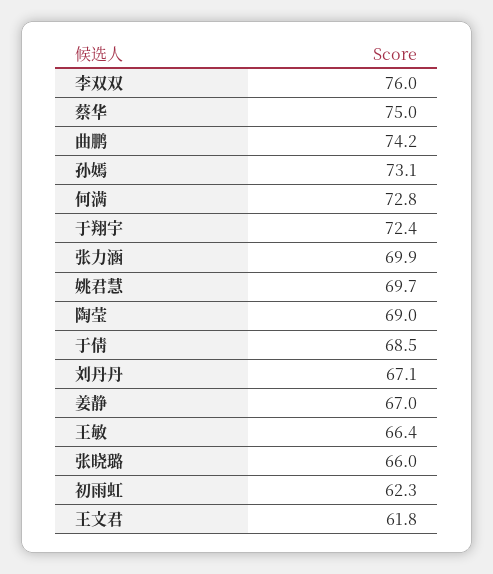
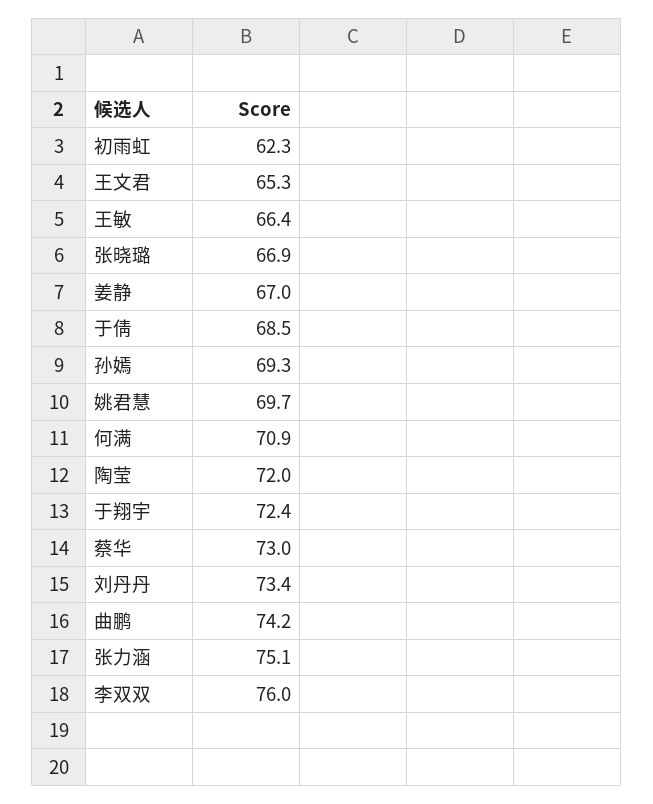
蔡华: 75 -> 73
孙嫣: 73.1 -> 69.3
何满: 72.8 -> 70.9
张力涵: 69.9 -> 75.1
陶莹: 69 -> 72
刘丹丹: 67.1 -> 73.4
张晓璐: 66 -> 66.9
王文君: 61.8 -> 65.3

